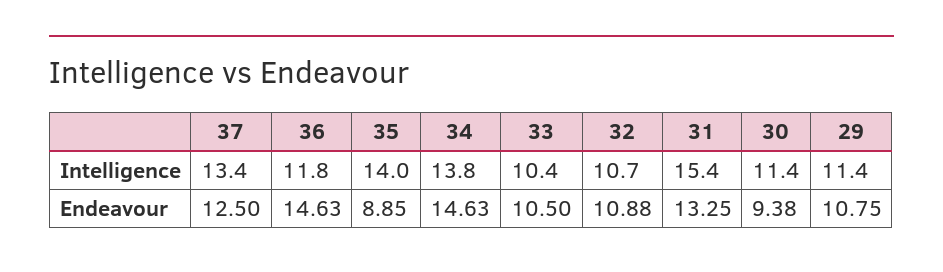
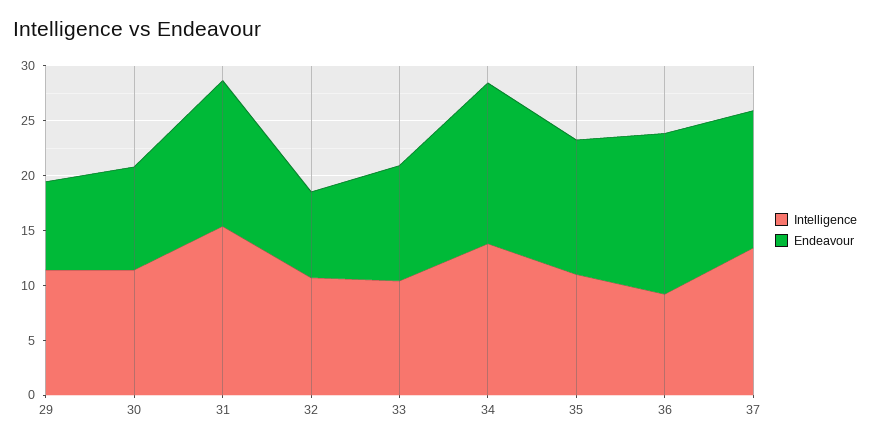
Intelligence, 36: 11.8 -> 9
Intelligence, 35: 14 -> 11
Endeavour, 35: 8.85 -> 12
Endeavour, 32: 10.88 -> 8
Endeavour, 29: 10.75 -> 8

